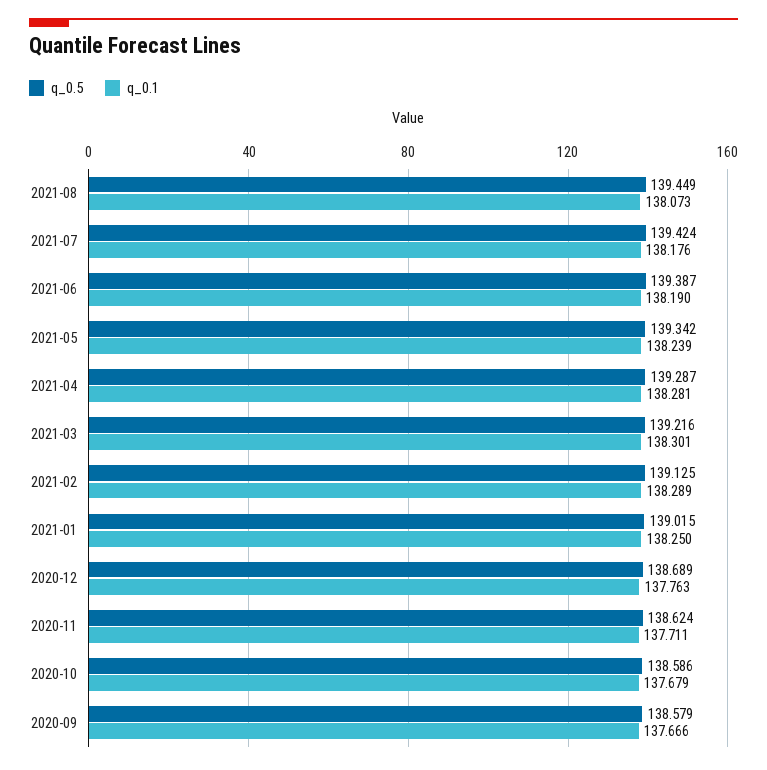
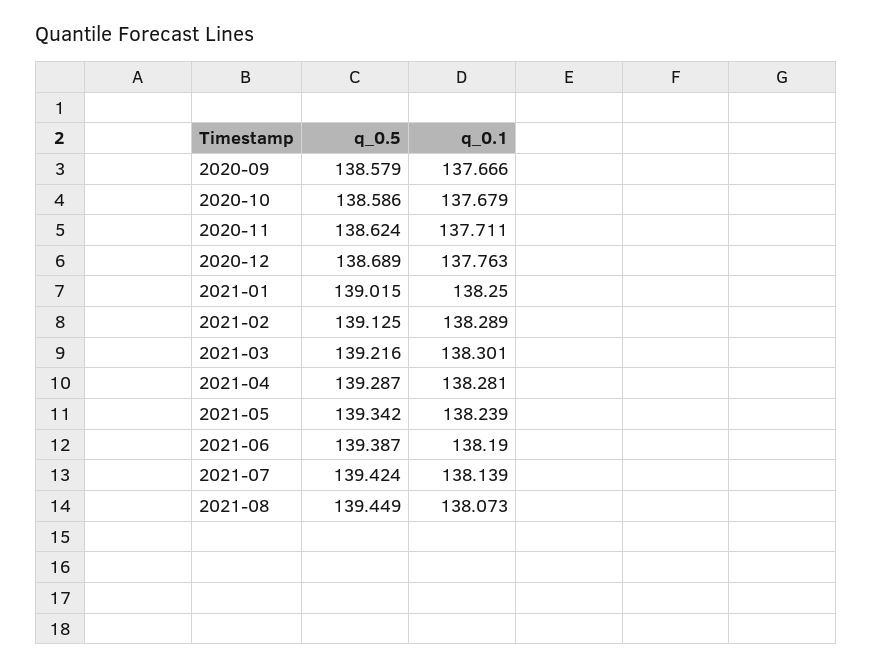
q_0.1, 2021-07: 138.176 -> 138.139

